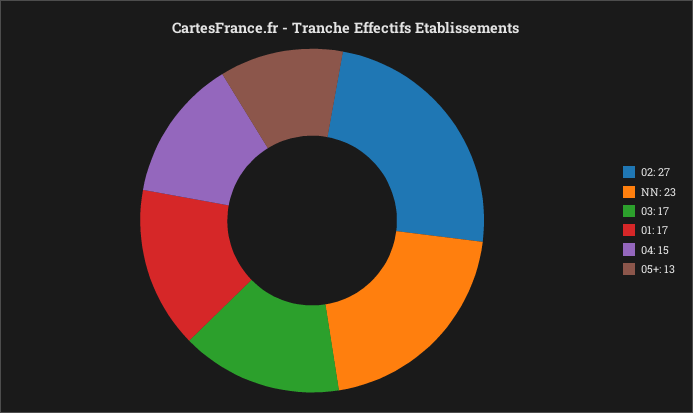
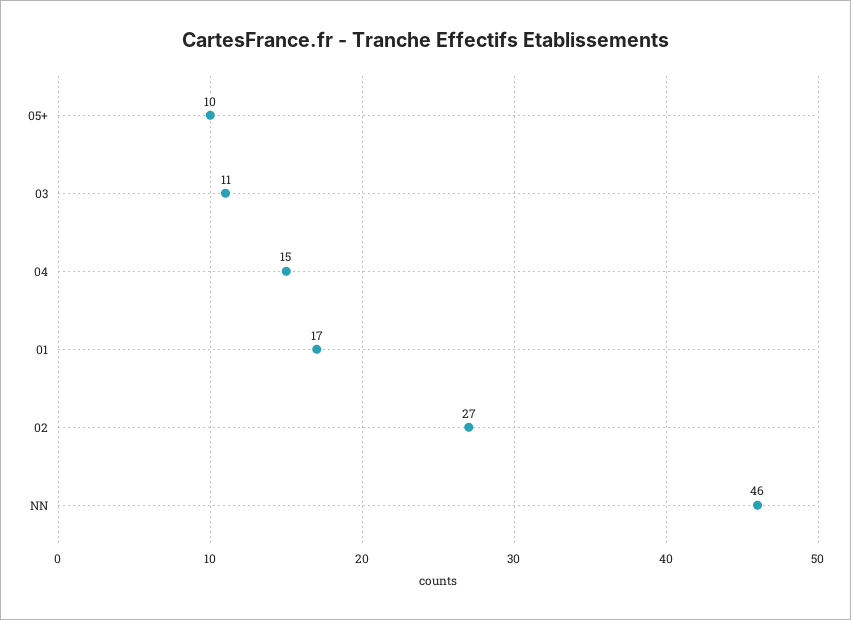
NN: 23 -> 46
03: 17 -> 11
05+: 13 -> 10

